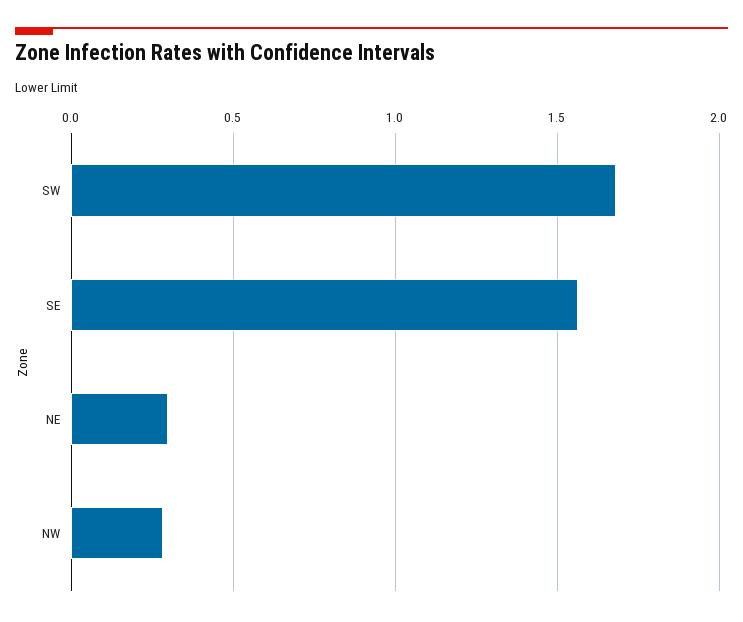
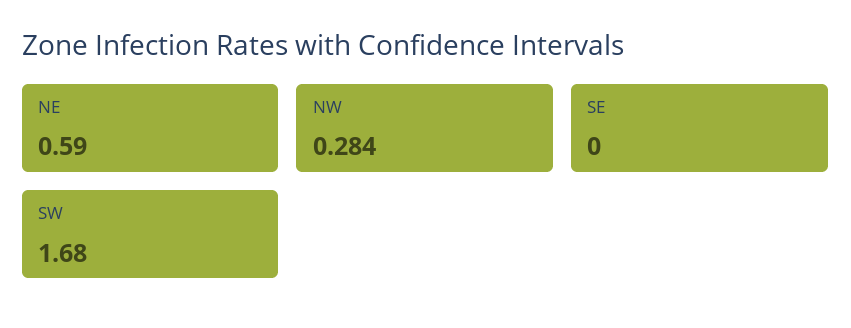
SE: 1.55 -> 0
NE: 0.3 -> 0.59

